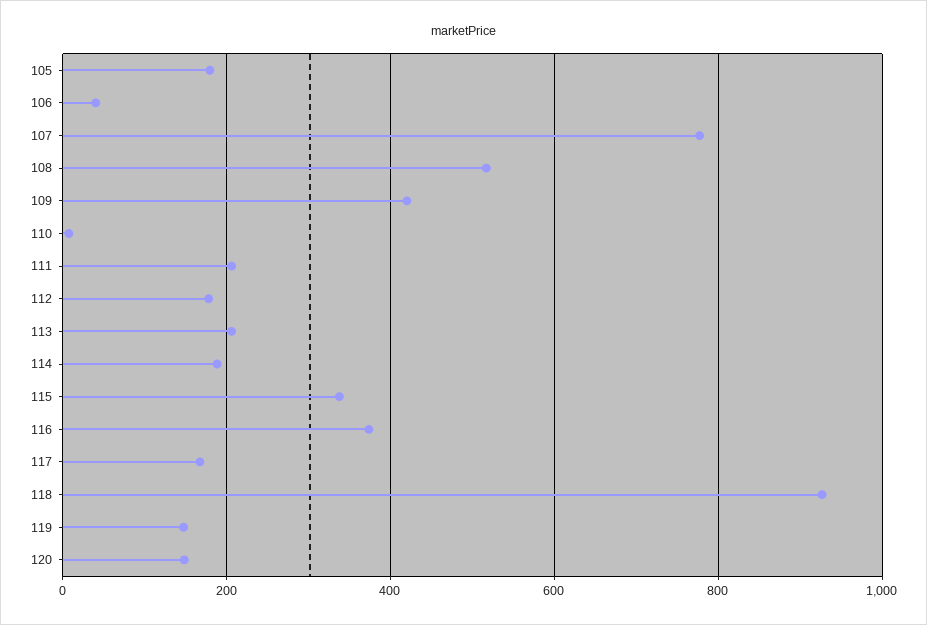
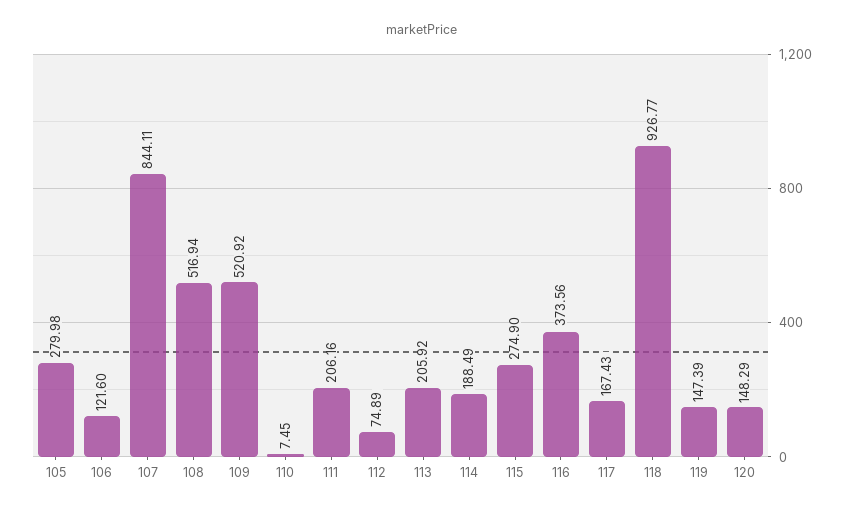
105: 180 -> 279.98
106: 40 -> 121.6
107: 780 -> 844.11
109: 420 -> 520.92
112: 180 -> 74.89
115: 340 -> 274.9

